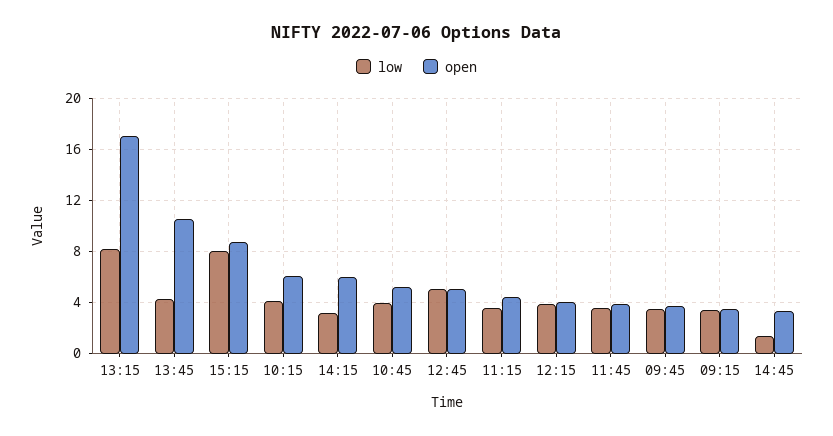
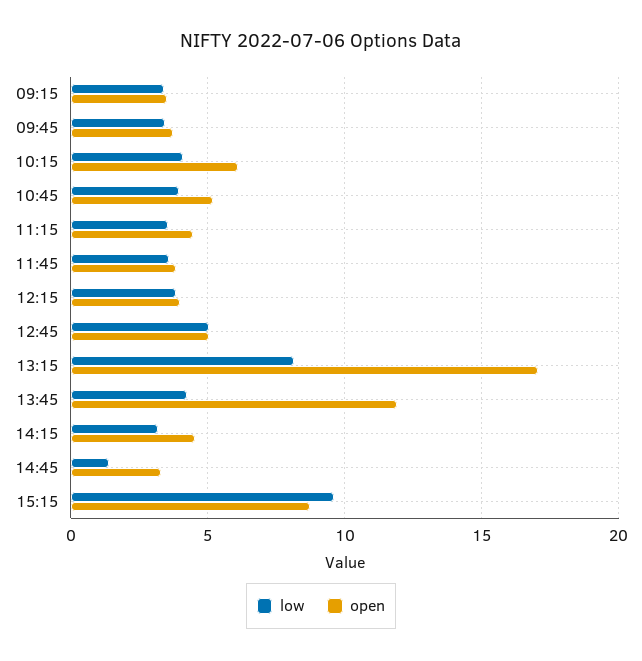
open, 13:45: 10.5 -> 12
low, 15:15: 8 -> 9.5
open, 14:15: 6 -> 4.5

